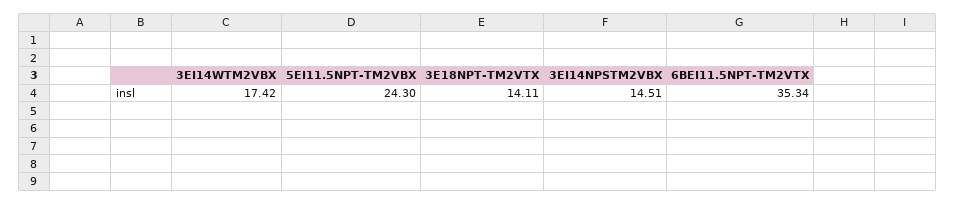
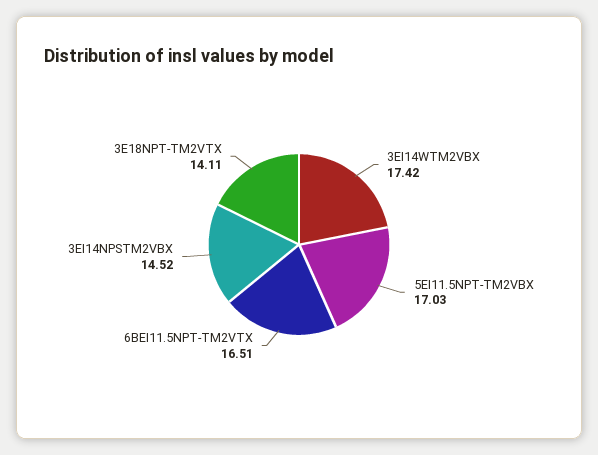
5EI11.5NPT-TM2VBX: 24.3 -> 17.03
3EI14NPSTM2VBX: 14.51 -> 14.52
6BEI11.5NPT-TM2VTX: 35.34 -> 16.51

